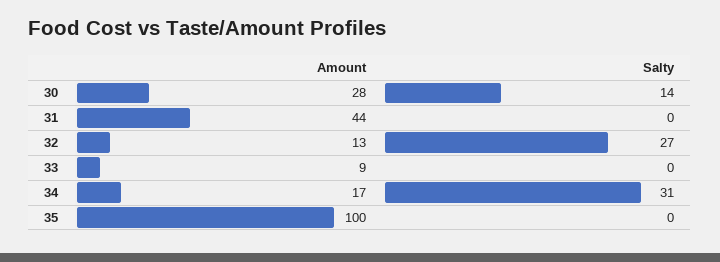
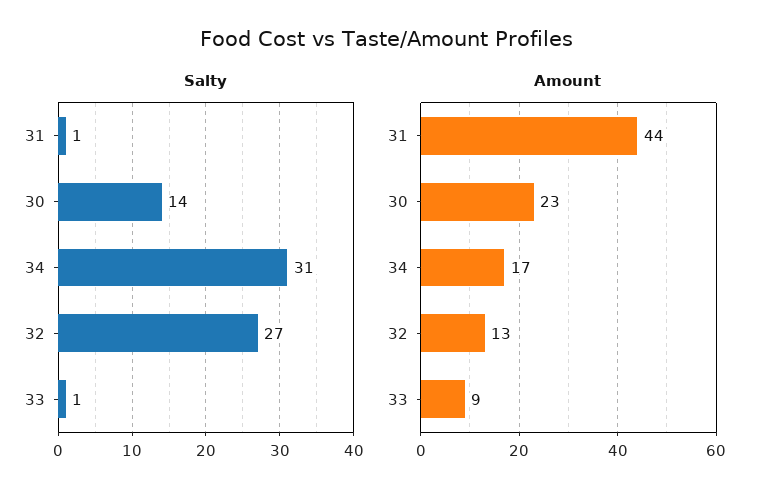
Amount, 30: 28 -> 23
Salty, 31: 0 -> 1
Salty, 33: 0 -> 1
Amount, 35: 100 -> none
Salty, 35: 0 -> none

